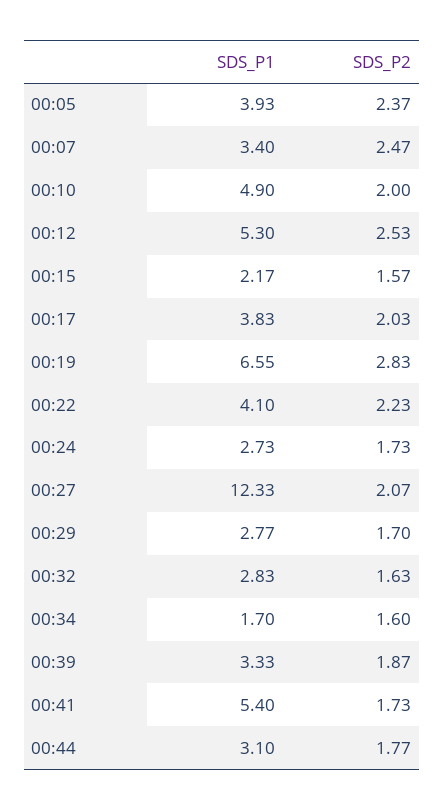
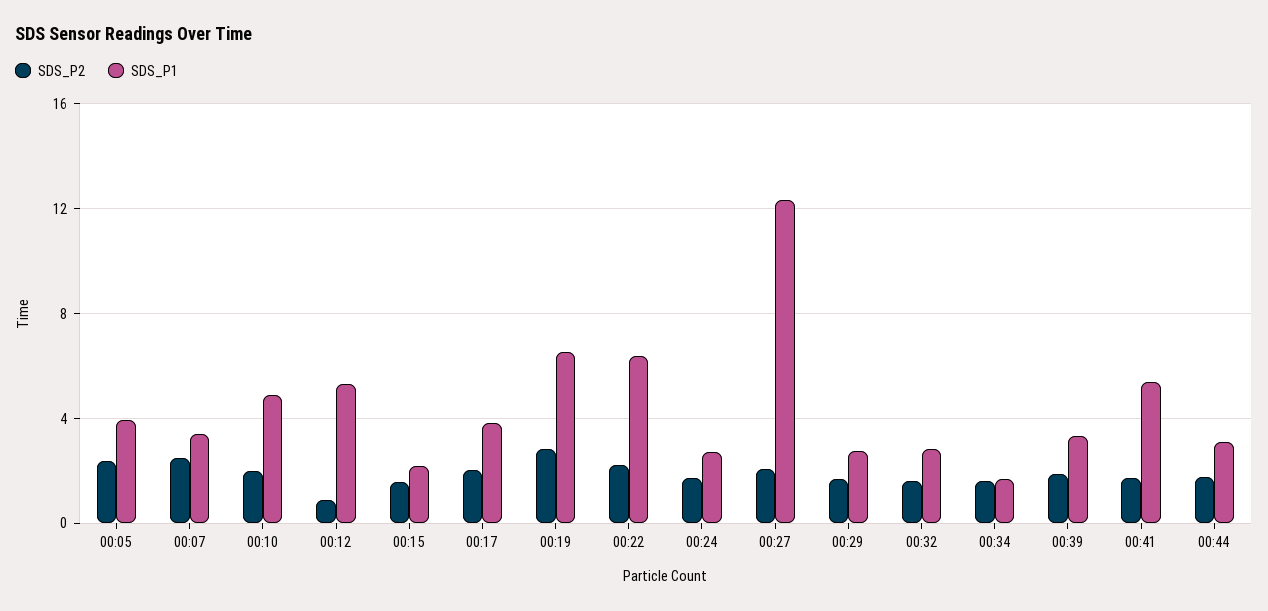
SDS_P2, 00:12: 2.53 -> 1
SDS_P1, 00:22: 4.1 -> 6.5

